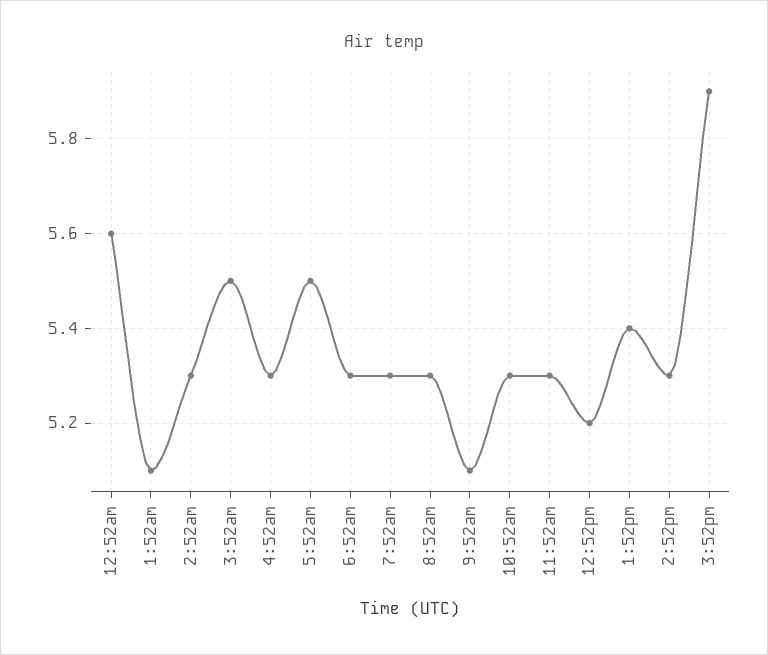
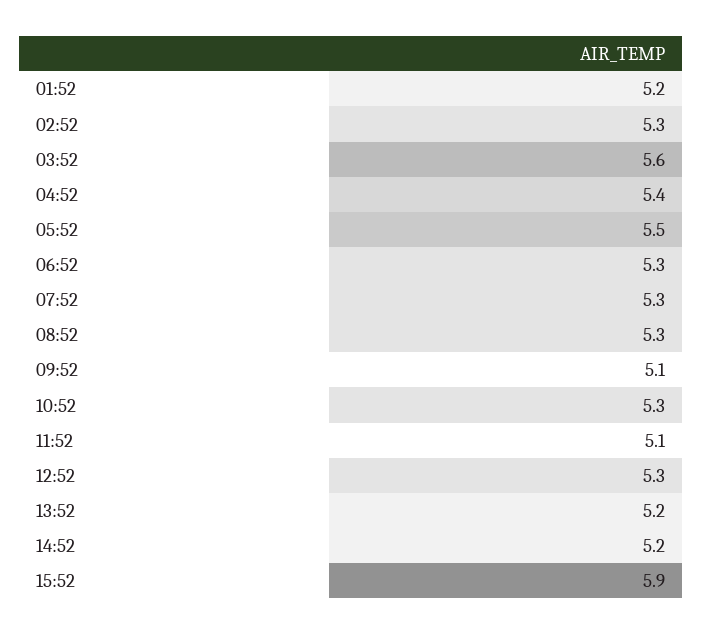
12:52am: 5.6 -> none
1:52am: 5.1 -> 5.2
3:52am: 5.5 -> 5.6
4:52am: 5.3 -> 5.4
11:52am: 5.3 -> 5.1
12:52pm: 5.2 -> 5.3
1:52pm: 5.4 -> 5.2
2:52pm: 5.3 -> 5.2

